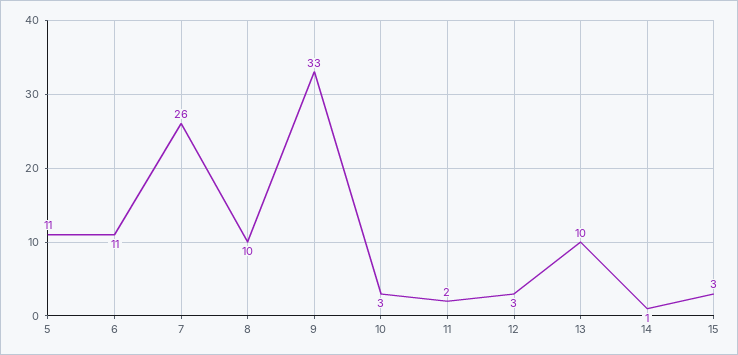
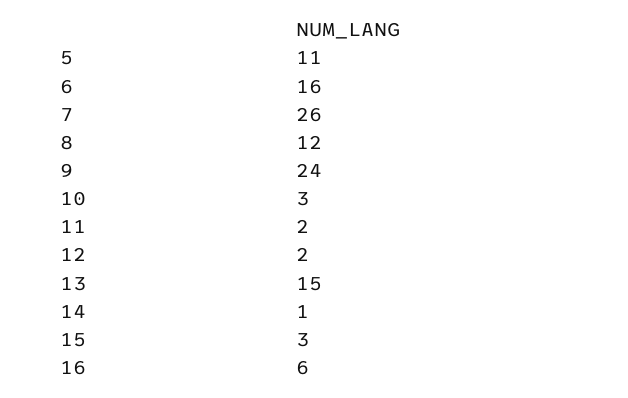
6: 11 -> 16
8: 10 -> 12
9: 33 -> 24
12: 3 -> 2
13: 10 -> 15
16: none -> 6

